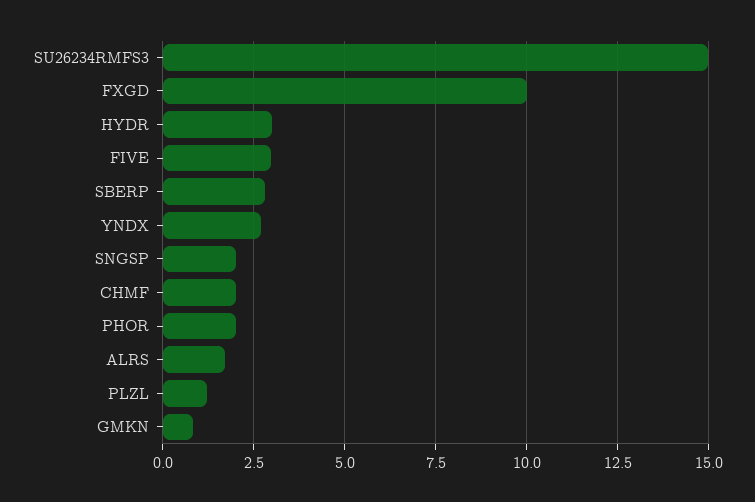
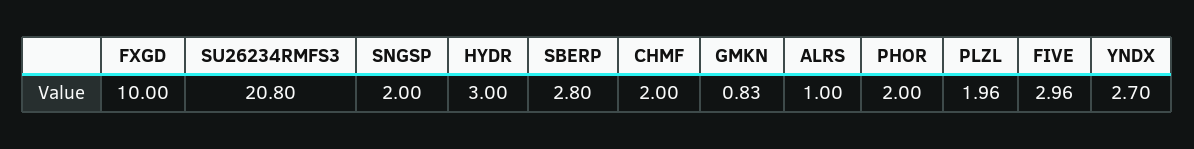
SU26234RMFS3: 15 -> 20.8
ALRS: 1.75 -> 1
PLZL: 1.25 -> 1.96

